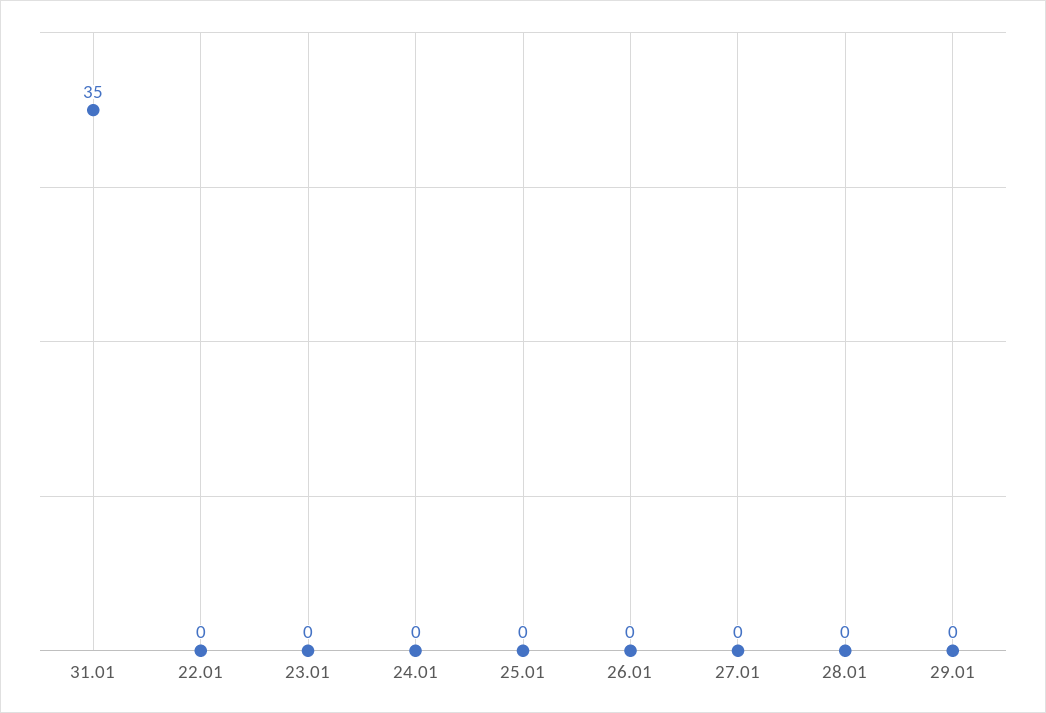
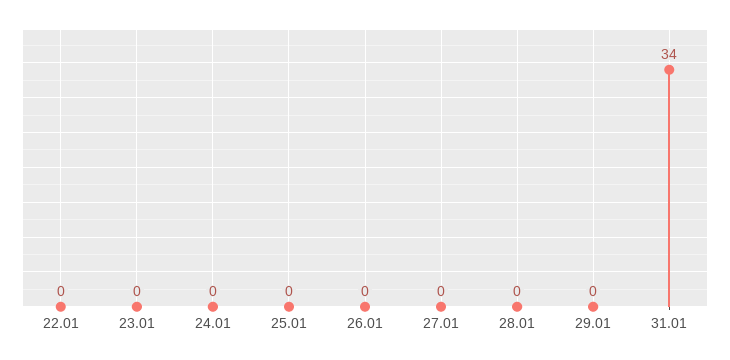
31.01: 35 -> 34

